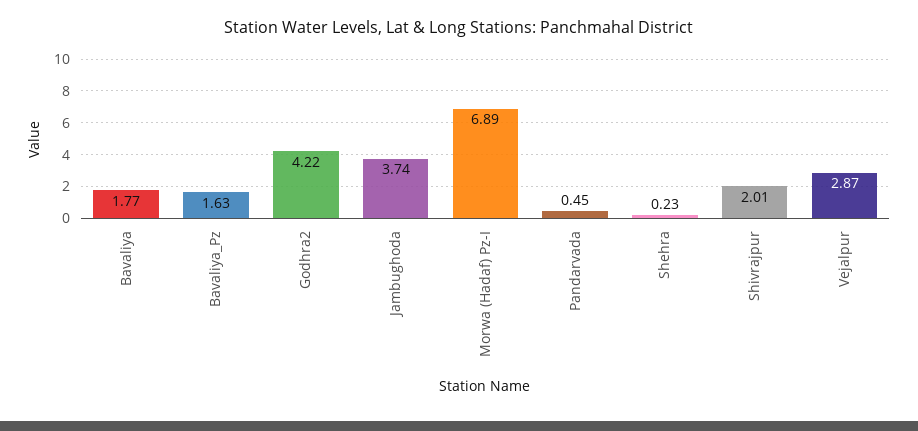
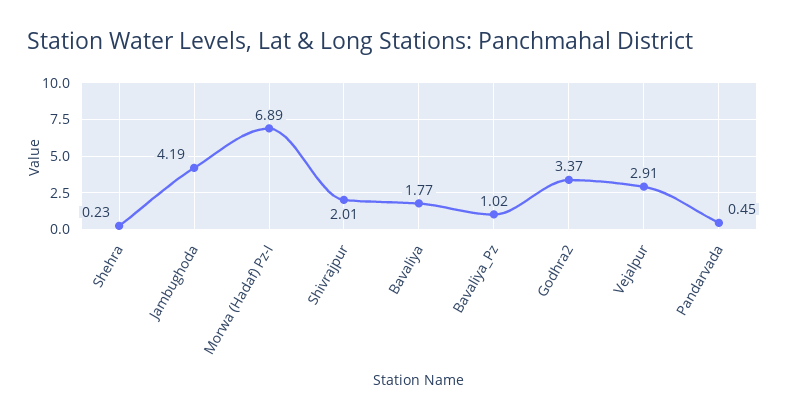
Bavaliya_Pz: 1.63 -> 1.02
Godhra2: 4.22 -> 3.37
Jambughoda: 3.74 -> 4.19
Vejalpur: 2.87 -> 2.91

